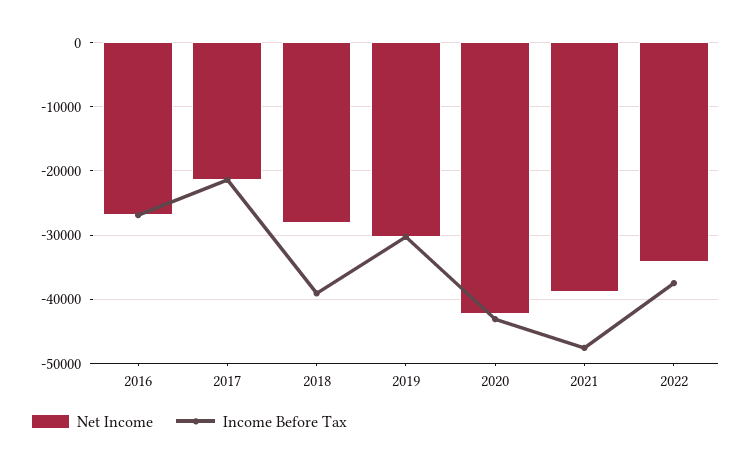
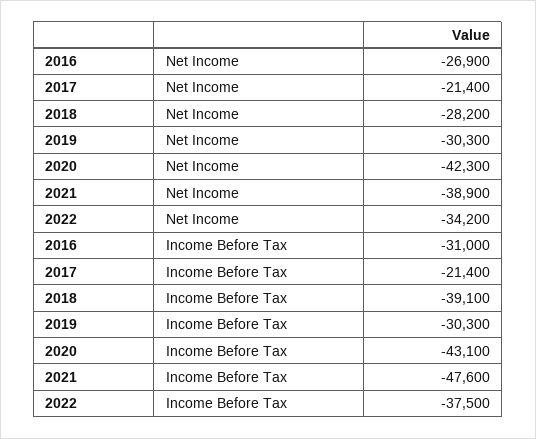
Income Before Tax, 2016: -27000 -> -31000

